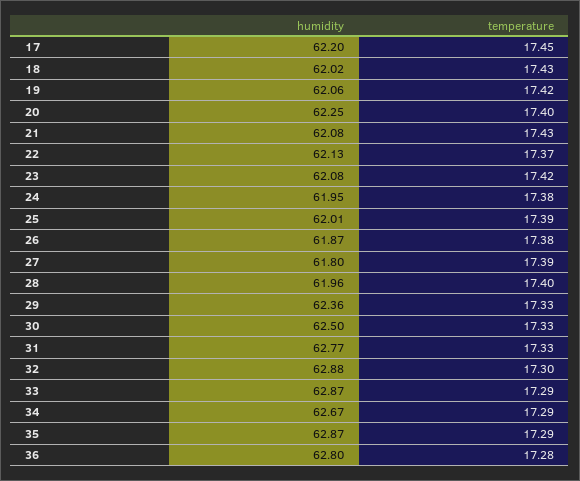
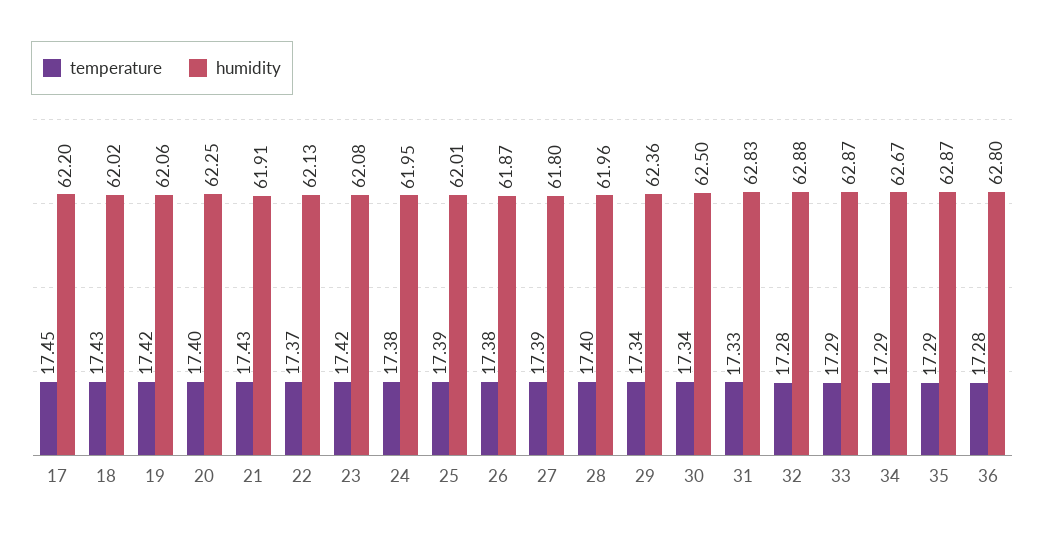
humidity, 21: 62.08 -> 61.91
temperature, 29: 17.33 -> 17.34
temperature, 30: 17.33 -> 17.34
humidity, 31: 62.77 -> 62.83
temperature, 32: 17.3 -> 17.28

